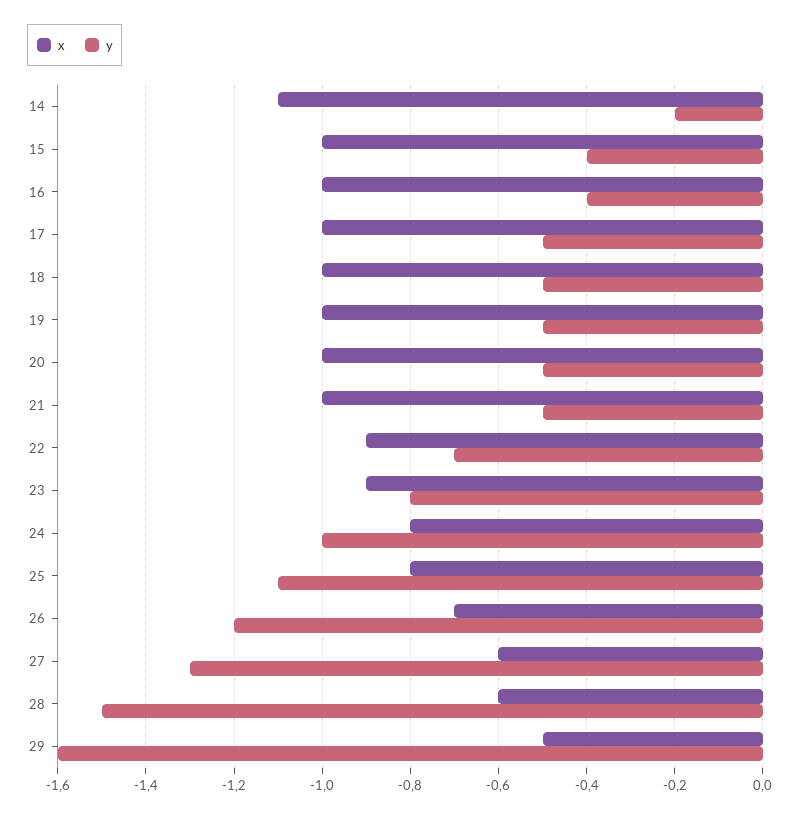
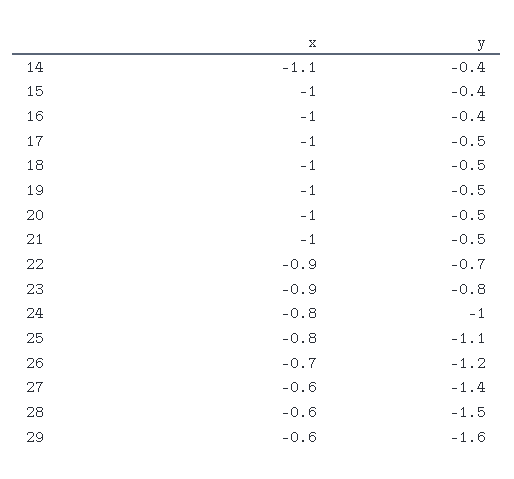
y, 14: -0.2 -> -0.4
y, 27: -1.3 -> -1.4
x, 29: -0.5 -> -0.6

